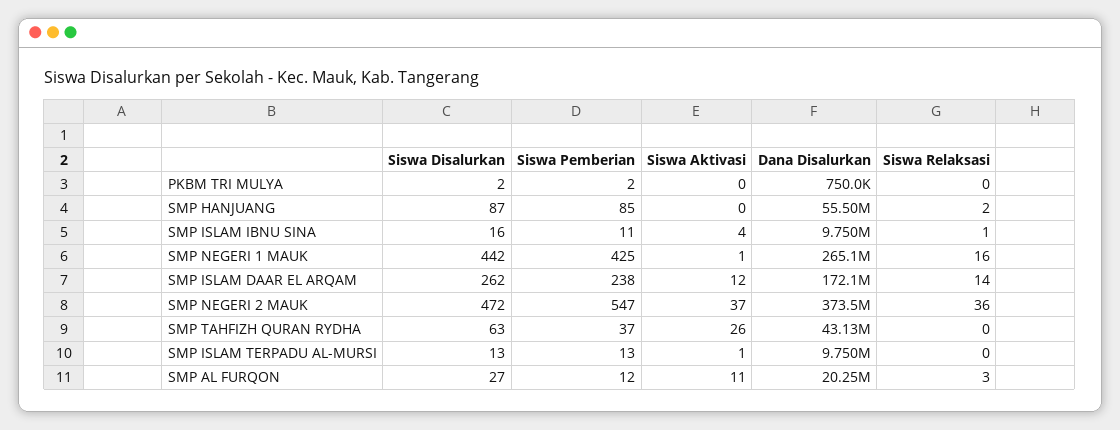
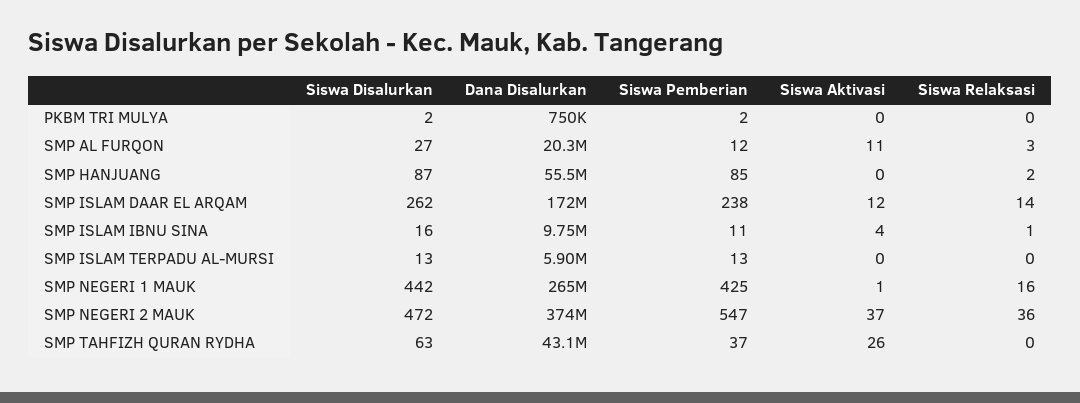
Siswa Aktivasi, SMP ISLAM TERPADU AL-MURSI: 1 -> 0
Dana Disalurkan, SMP ISLAM TERPADU AL-MURSI: 9750000 -> 5900000

